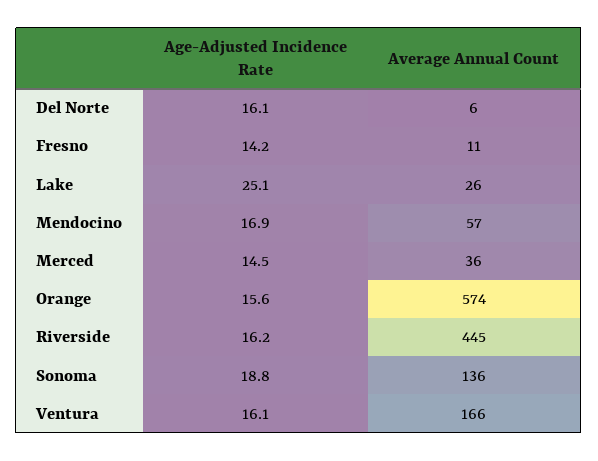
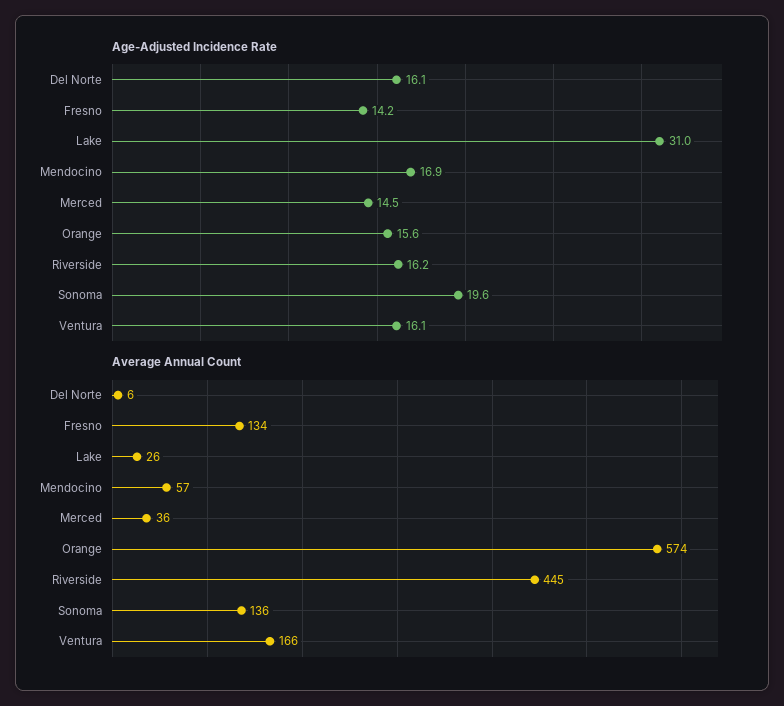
Average Annual Count, Fresno: 11 -> 134
Age-Adjusted Incidence Rate, Lake: 25.1 -> 31
Age-Adjusted Incidence Rate, Sonoma: 18.8 -> 19.6

